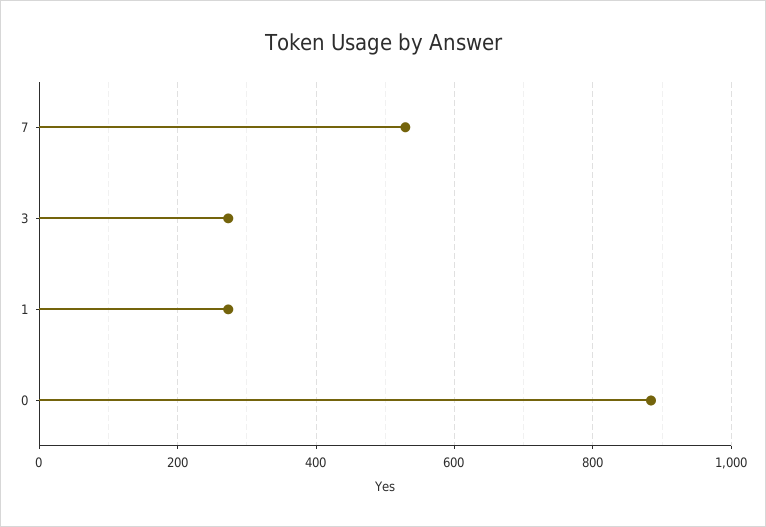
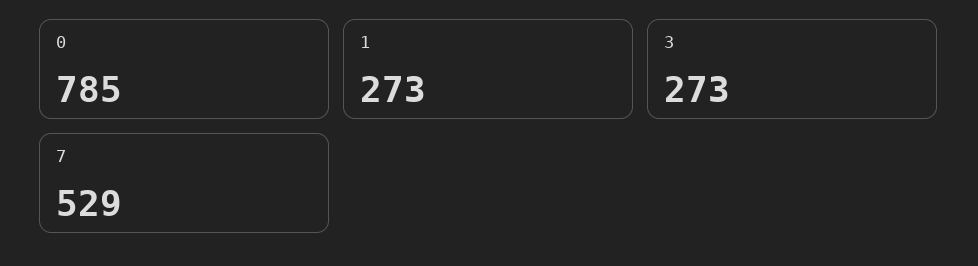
0: 880 -> 785

